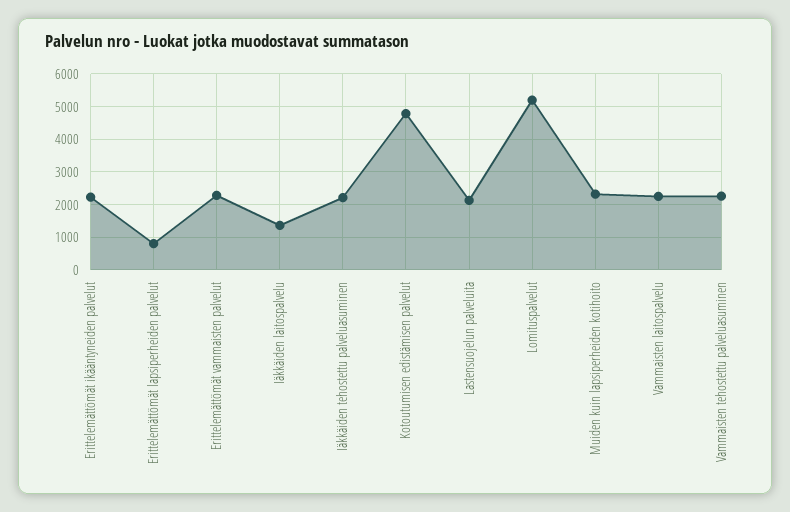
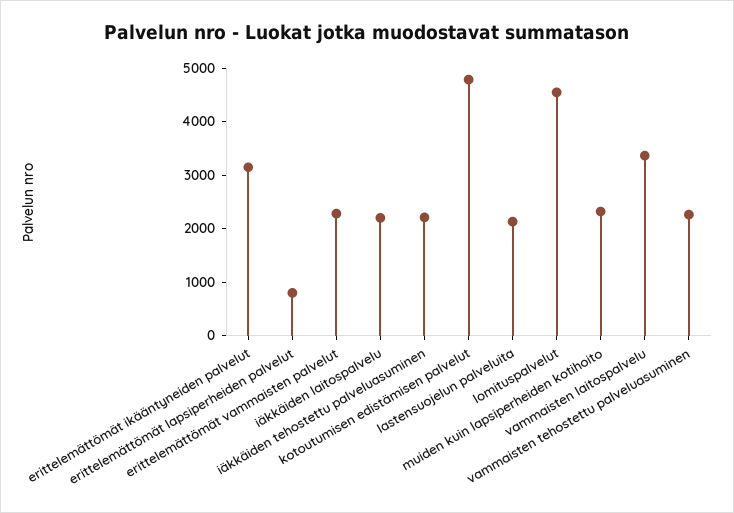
Erittelemättömät ikääntyneiden palvelut: 2200 -> 3200
Iäkkäiden laitospalvelu: 1400 -> 2200
Lomituspalvelut: 5200 -> 4600
Vammaisten laitospalvelu: 2200 -> 3400

